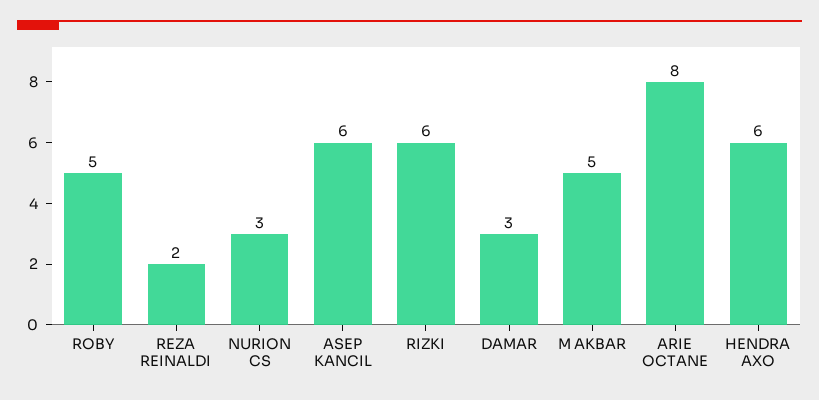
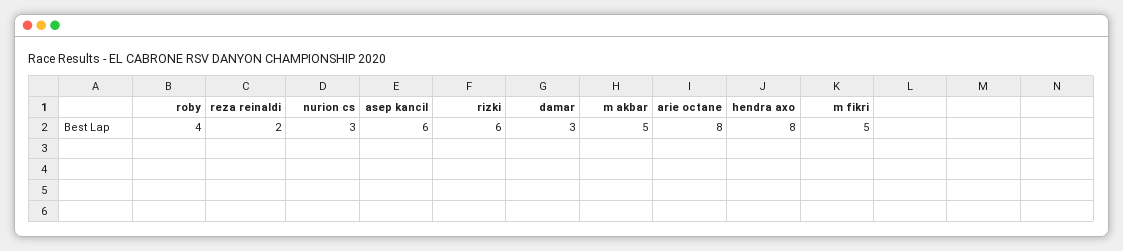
ROBY: 5 -> 4
HENDRA AXO: 6 -> 8
m fikri: none -> 5

